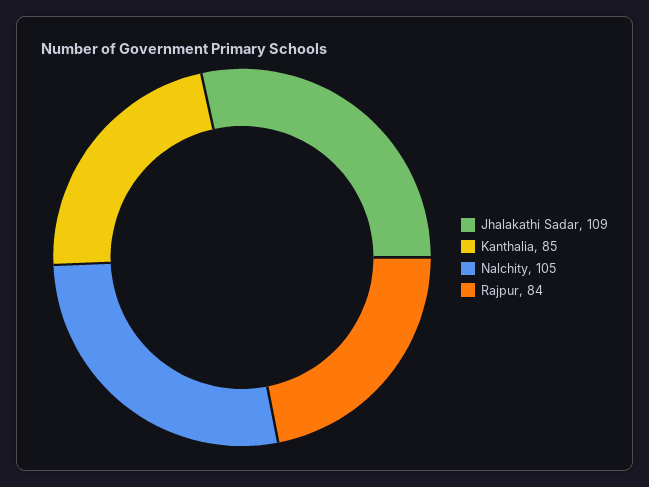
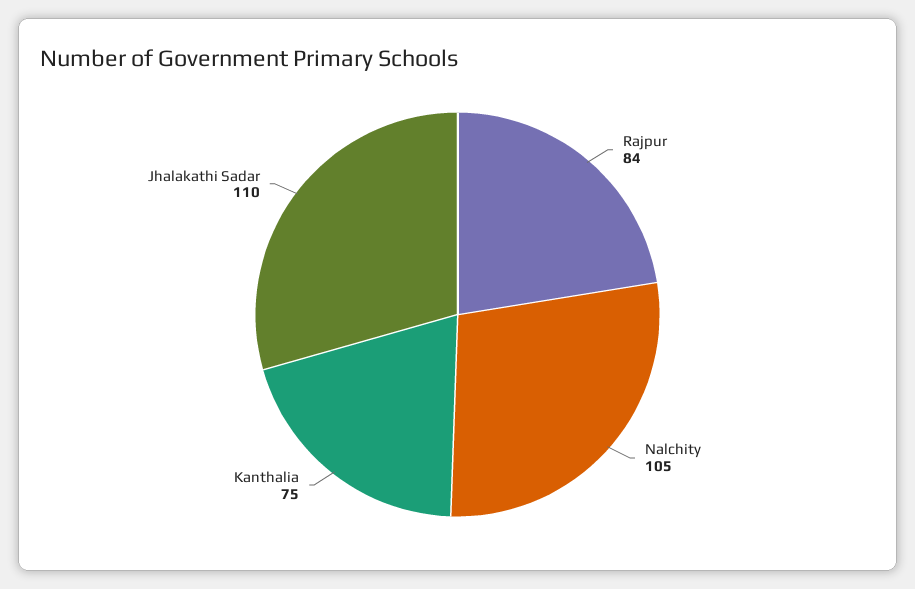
Jhalakathi Sadar: 109 -> 110
Kanthalia: 85 -> 75

